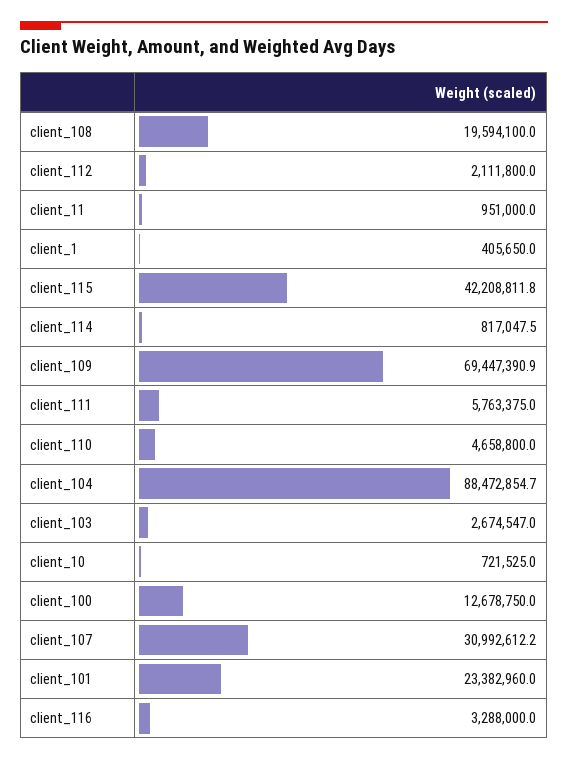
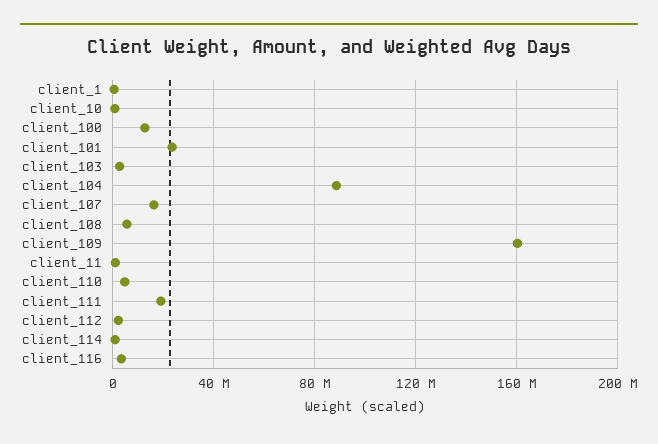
client_108: 19594100 -> 5000000
client_115: 42208811.8 -> none
client_109: 69447390.9 -> 160000000
client_111: 5763375 -> 20000000
client_107: 30992612.2 -> 15000000

